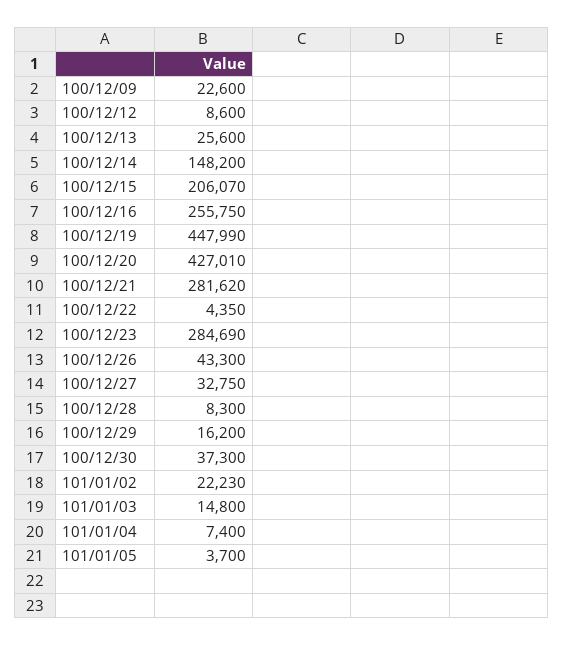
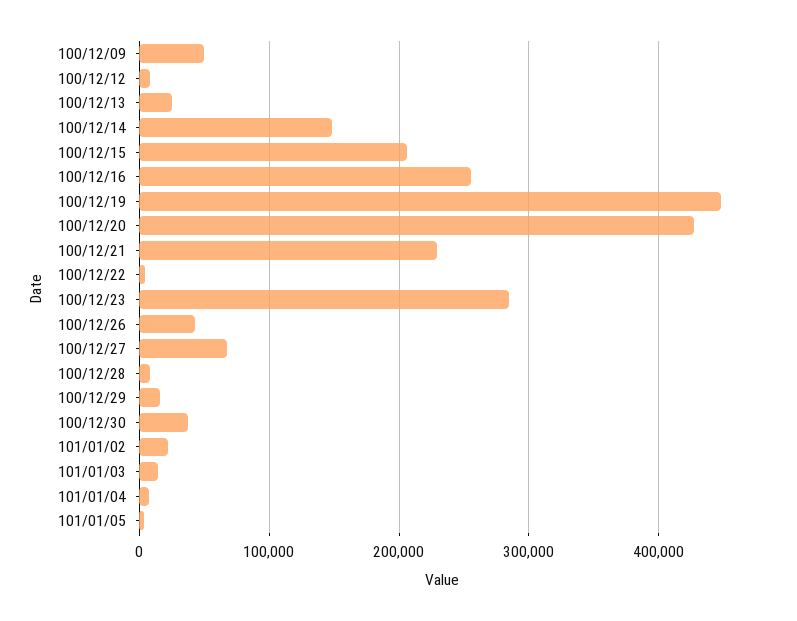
100/12/09: 22600 -> 50000
100/12/21: 281620 -> 230000
100/12/27: 32750 -> 70000

